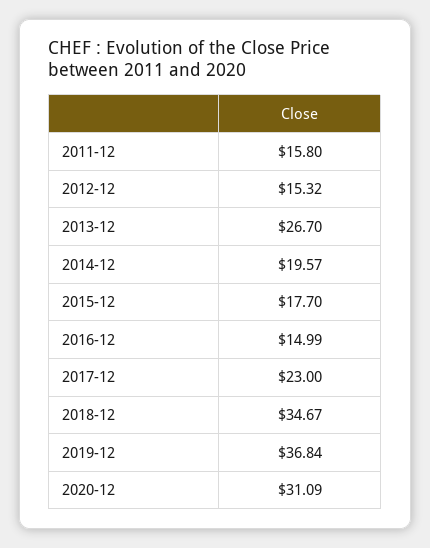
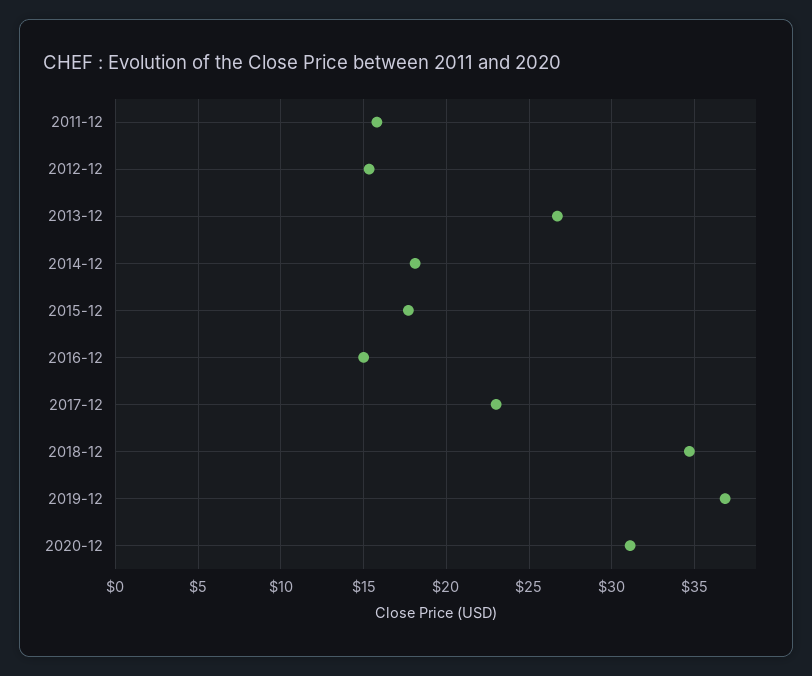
2014-12: 19.57 -> 18

